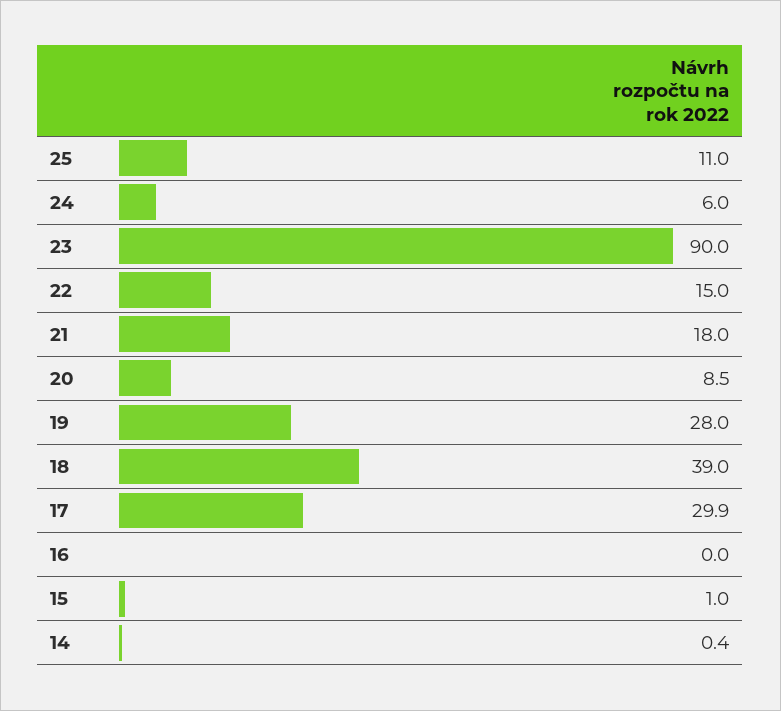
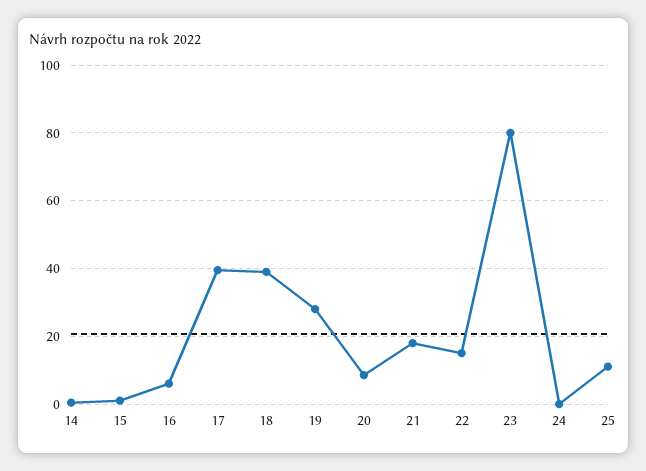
24: 6 -> 0
23: 90 -> 80
17: 29.9 -> 40
16: 0 -> 6

